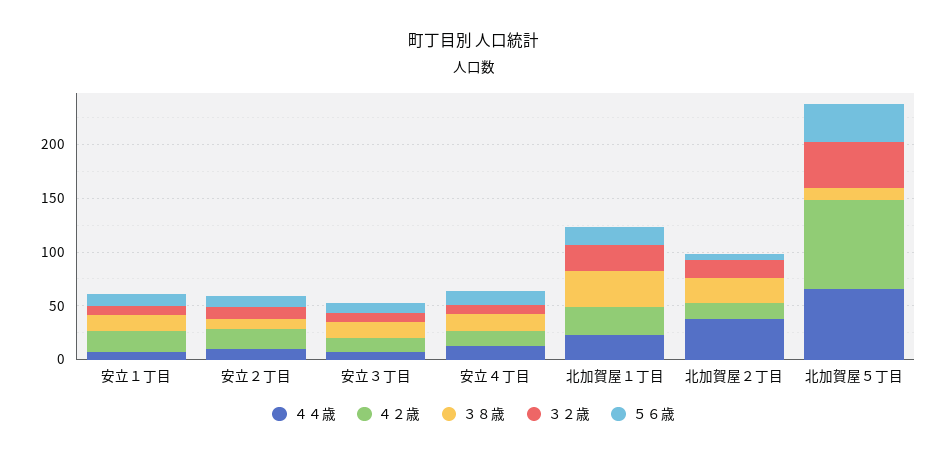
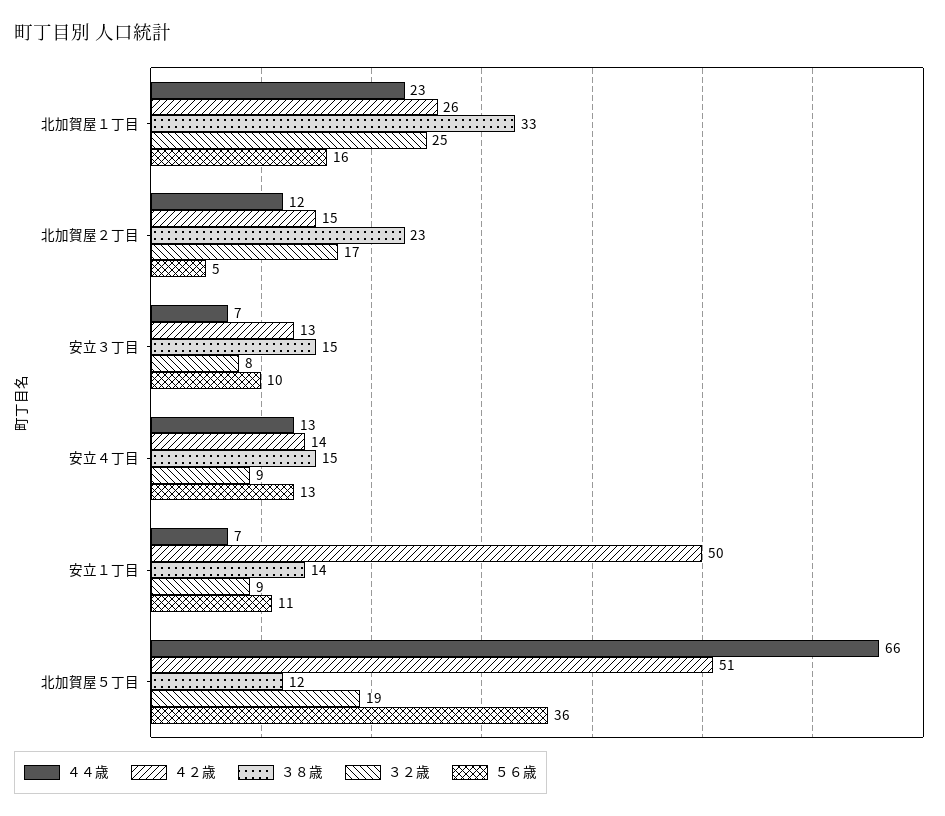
４２歳, 安立１丁目: 20 -> 50
４４歳, 安立２丁目: 10 -> none
４２歳, 安立２丁目: 20 -> none
３８歳, 安立２丁目: 10 -> none
３２歳, 安立２丁目: 10 -> none
５６歳, 安立２丁目: 10 -> none
４４歳, 北加賀屋２丁目: 40 -> 12
４２歳, 北加賀屋５丁目: 80 -> 51
３２歳, 北加賀屋５丁目: 40 -> 19

